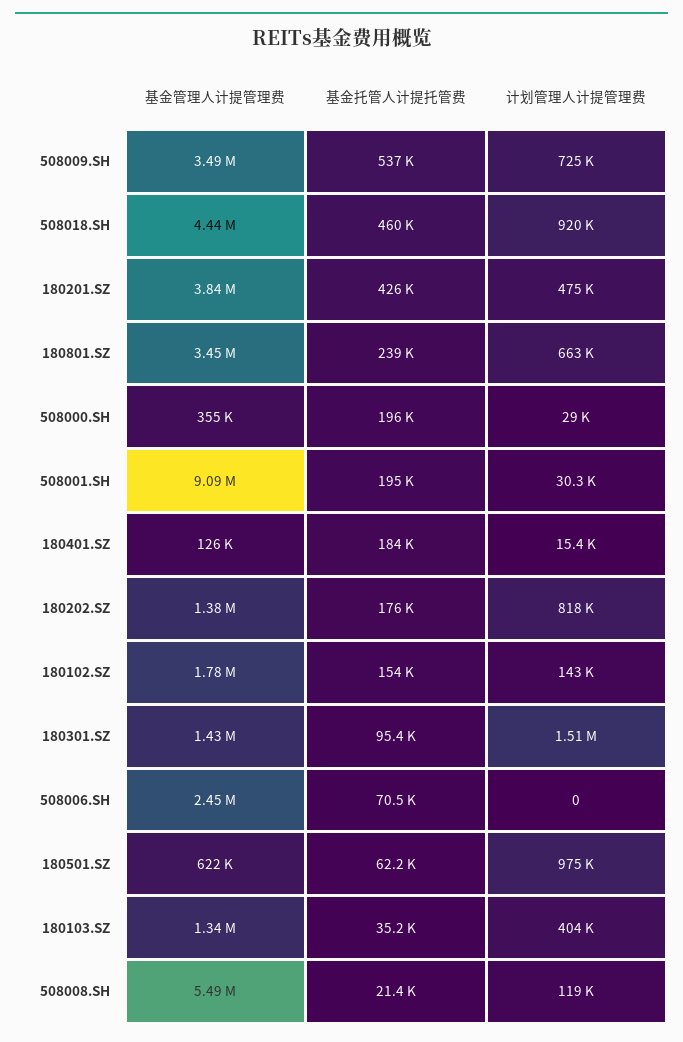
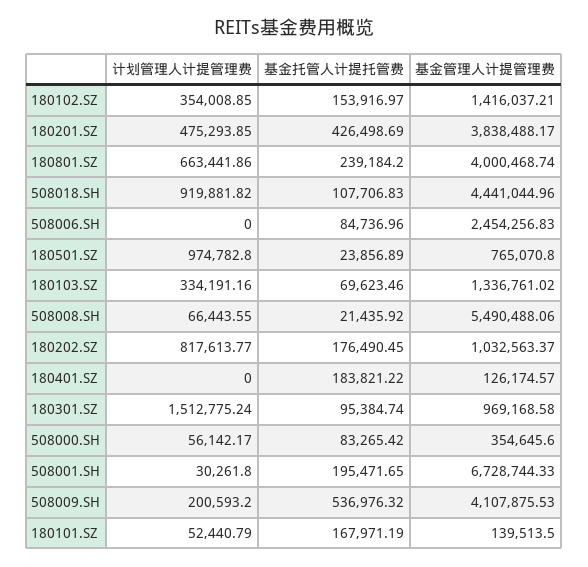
基金管理人计提管理费, 508009.SH: 3490000 -> 4107875.53
计划管理人计提管理费, 508009.SH: 725000 -> 200593.2
基金托管人计提托管费, 508018.SH: 460000 -> 107706.83
基金管理人计提管理费, 180801.SZ: 3450000 -> 4000468.74
基金托管人计提托管费, 508000.SH: 196000 -> 83265.42
计划管理人计提管理费, 508000.SH: 29000 -> 56142.17
基金管理人计提管理费, 508001.SH: 9090000 -> 6728744.33
计划管理人计提管理费, 180401.SZ: 15400 -> 0
基金管理人计提管理费, 180202.SZ: 1380000 -> 1032563.37
基金管理人计提管理费, 180102.SZ: 1780000 -> 1416037.21
计划管理人计提管理费, 180102.SZ: 143000 -> 354008.85
基金管理人计提管理费, 180301.SZ: 1430000 -> 969168.58
基金托管人计提托管费, 508006.SH: 70500 -> 84736.96
基金管理人计提管理费, 180501.SZ: 622000 -> 765070.8
基金托管人计提托管费, 180501.SZ: 62200 -> 23856.89
基金托管人计提托管费, 180103.SZ: 35200 -> 69623.46
计划管理人计提管理费, 180103.SZ: 404000 -> 334191.16
计划管理人计提管理费, 508008.SH: 119000 -> 66443.55
计划管理人计提管理费, 180101.SZ: none -> 52440.79
基金托管人计提托管费, 180101.SZ: none -> 167971.19
基金管理人计提管理费, 180101.SZ: none -> 139513.5

